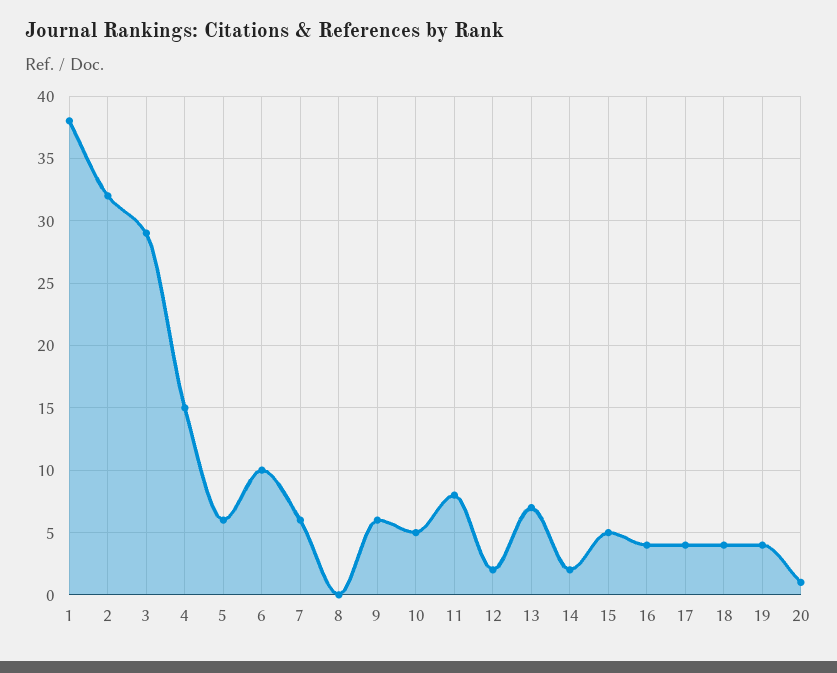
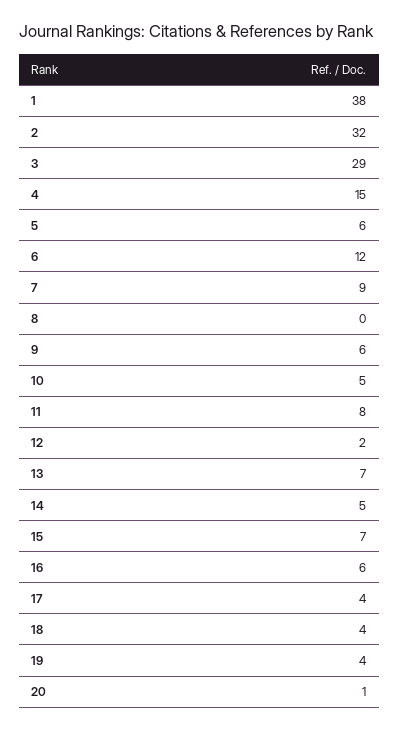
6: 10 -> 12
7: 6 -> 9
14: 2 -> 5
15: 5 -> 7
16: 4 -> 6

